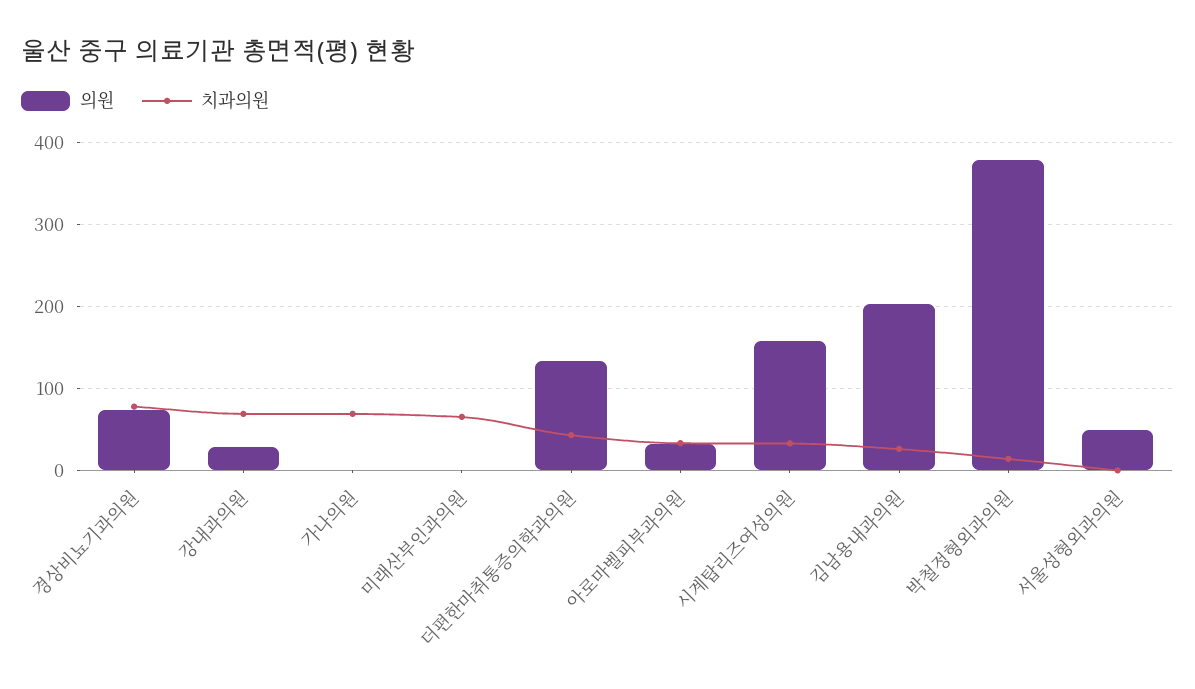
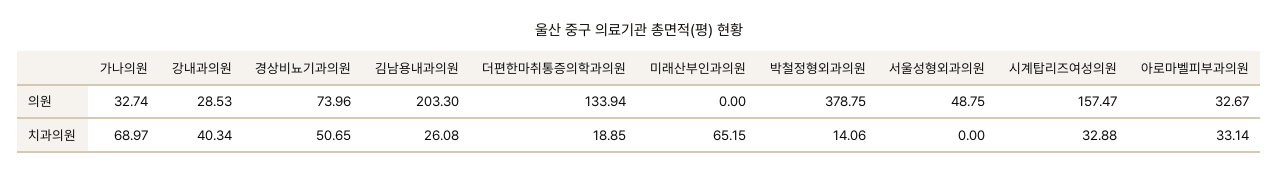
치과의원, 경상비뇨기과의원: 80 -> 50.65
치과의원, 강내과의원: 70 -> 40.34
의원, 가나의원: 0 -> 32.74
치과의원, 더편한마취통증의학과의원: 40 -> 18.85

